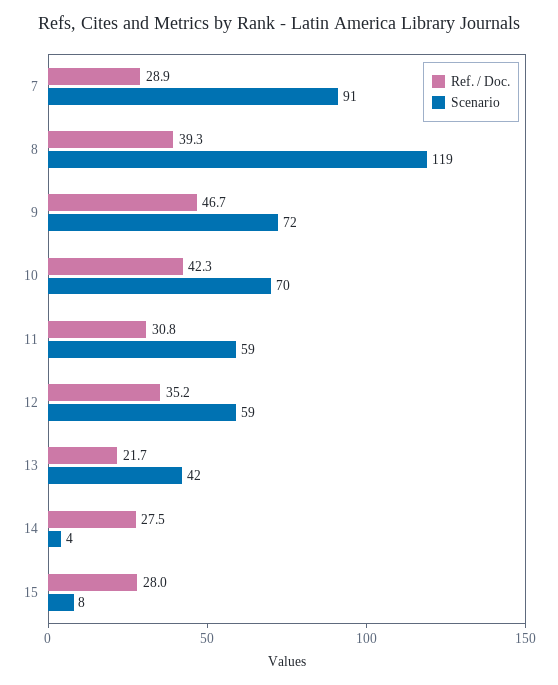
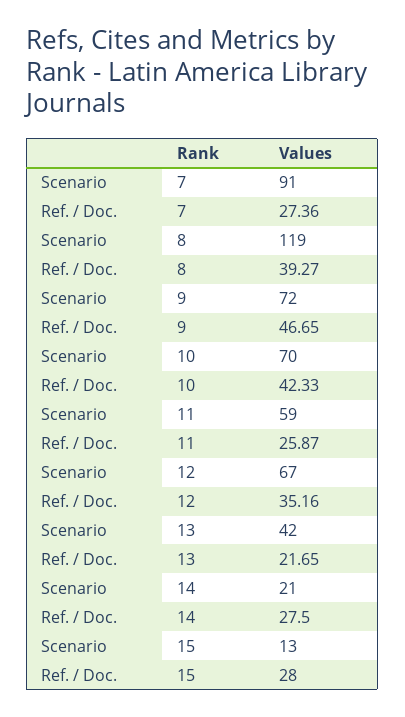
Ref. / Doc., 7: 28.9 -> 27.36
Ref. / Doc., 11: 30.8 -> 25.87
Scenario, 12: 59 -> 67
Scenario, 14: 4 -> 21
Scenario, 15: 8 -> 13

